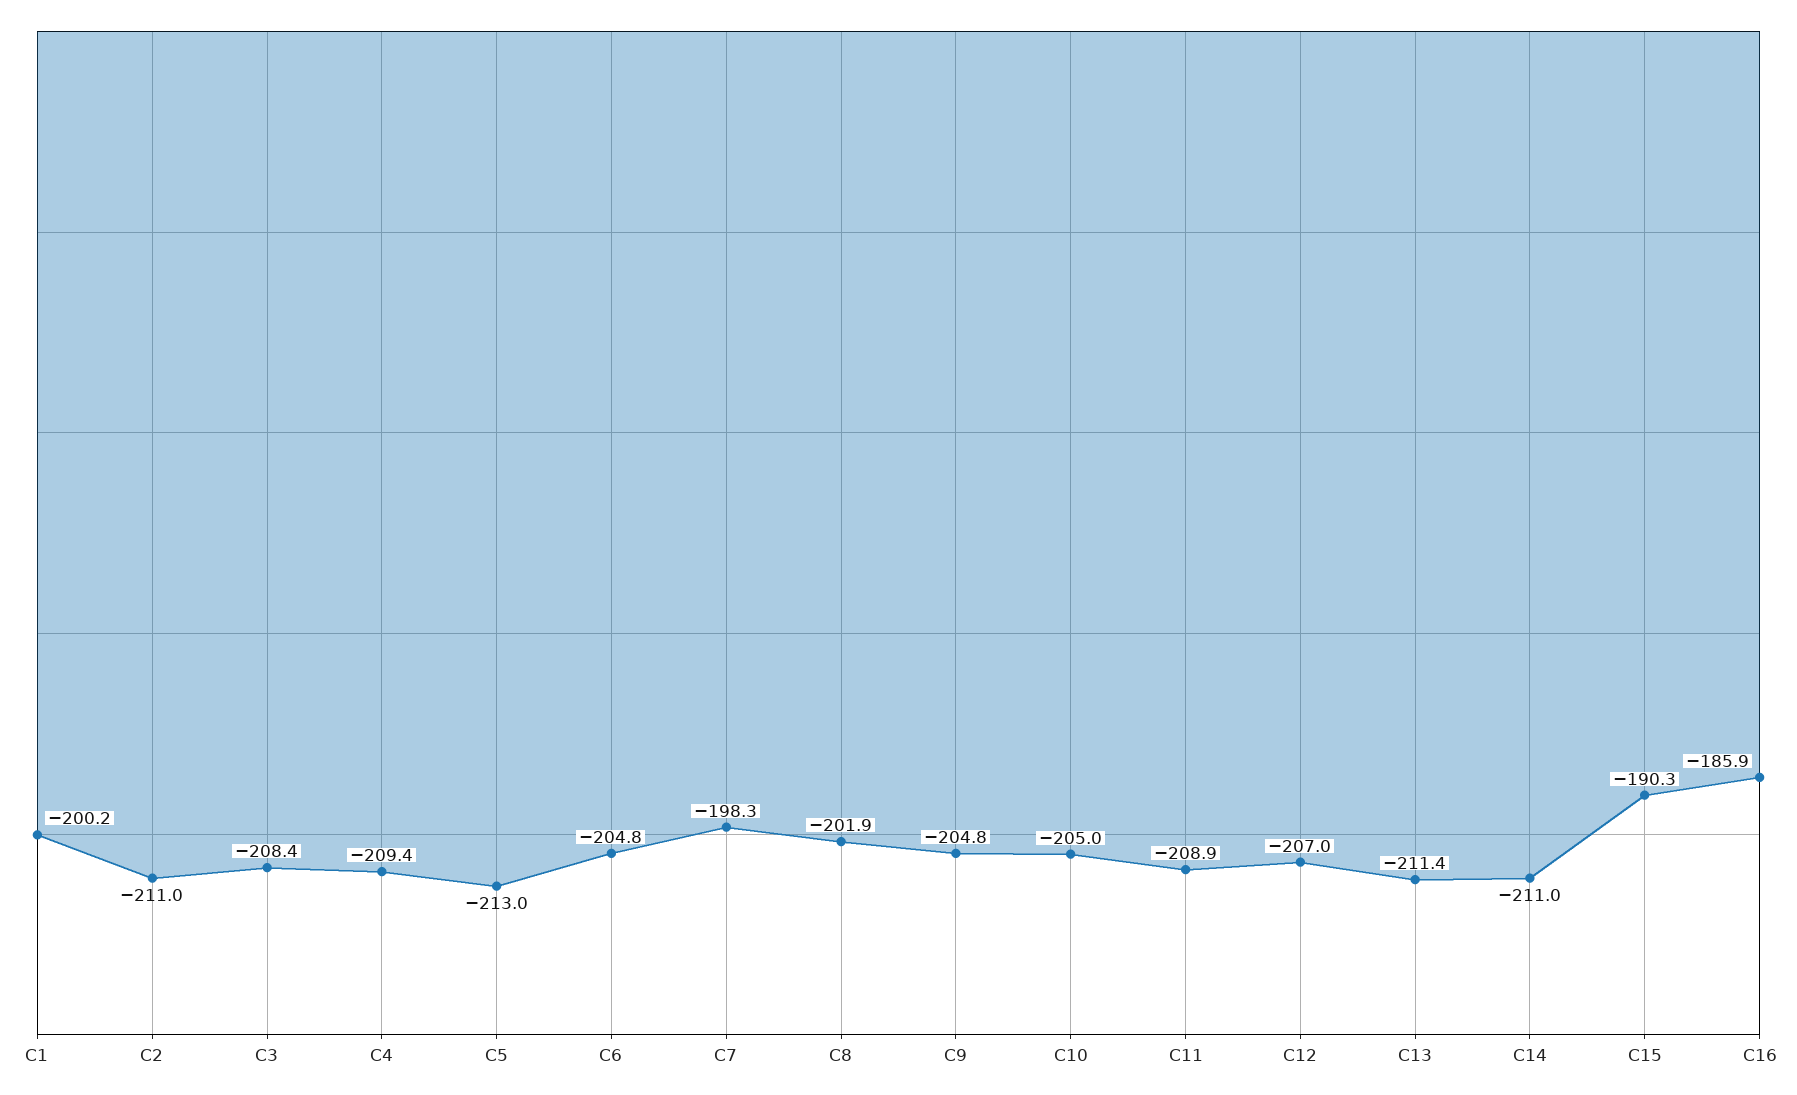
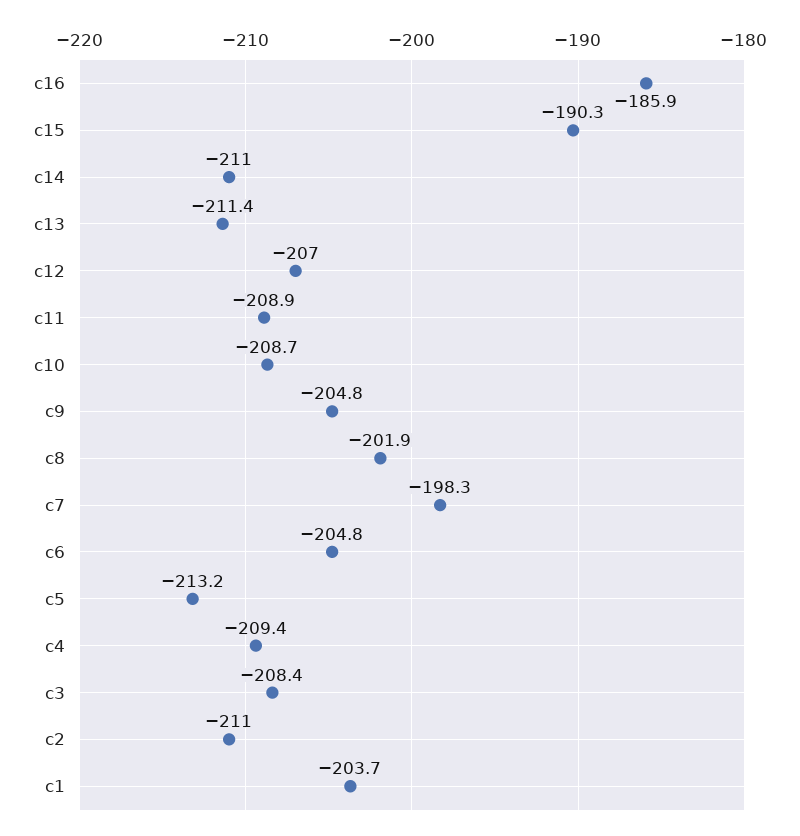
C1: -200.2 -> -203.7
C5: -213 -> -213.2
C10: -205 -> -208.7

